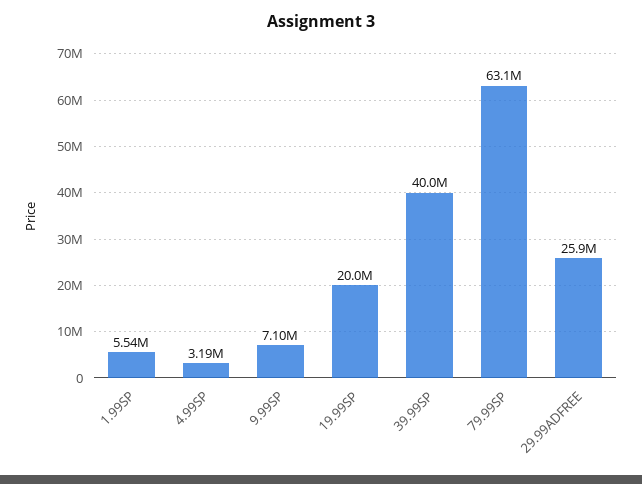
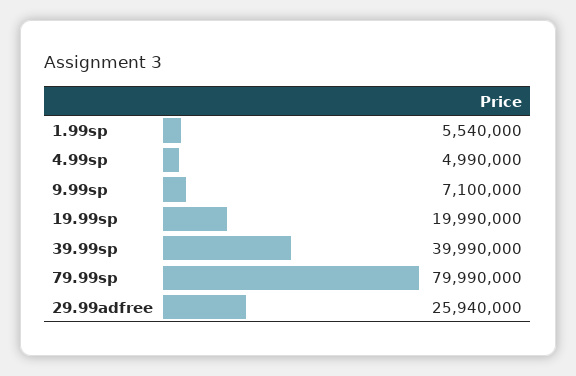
4.99SP: 3190000 -> 4990000
79.99SP: 63100000 -> 79990000

